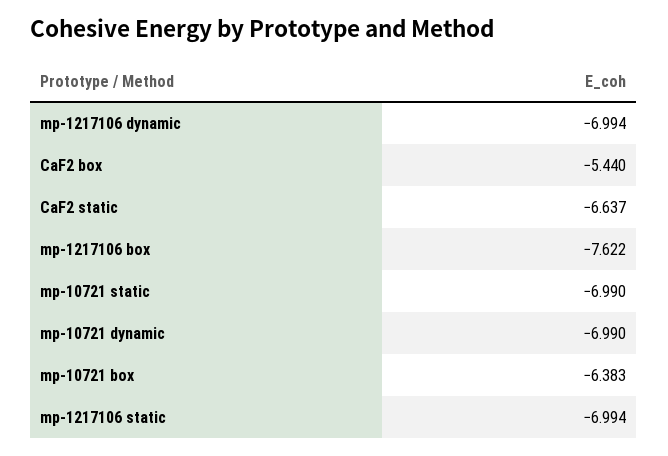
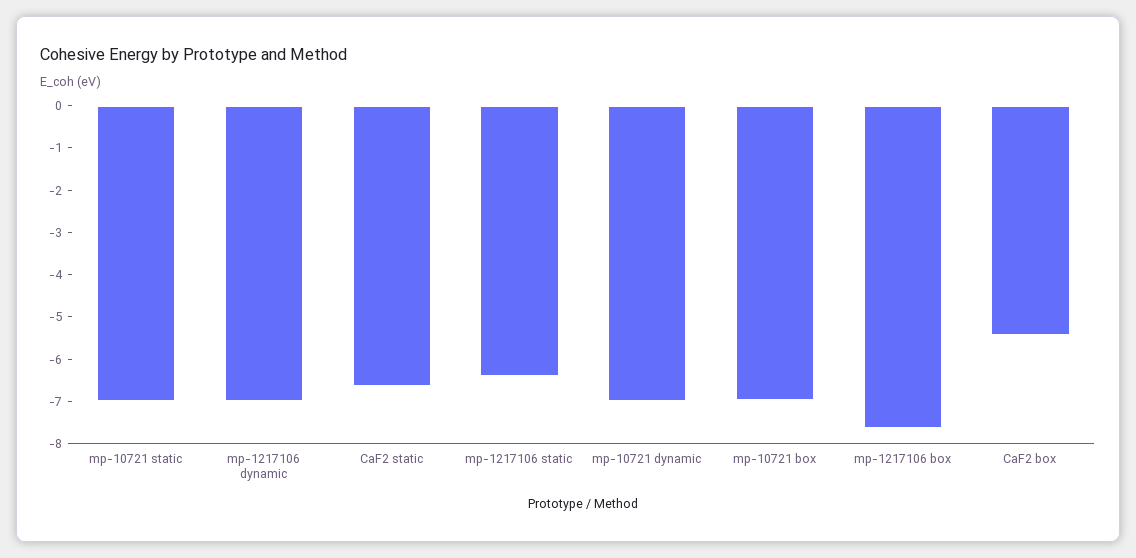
mp-10721 box: -6.383 -> -7
mp-1217106 static: -6.994 -> -6.4

